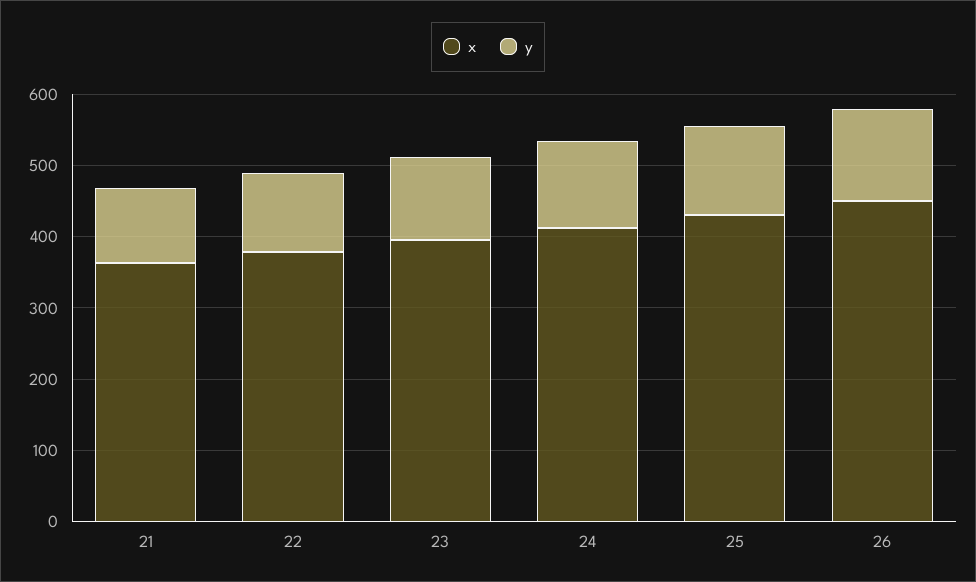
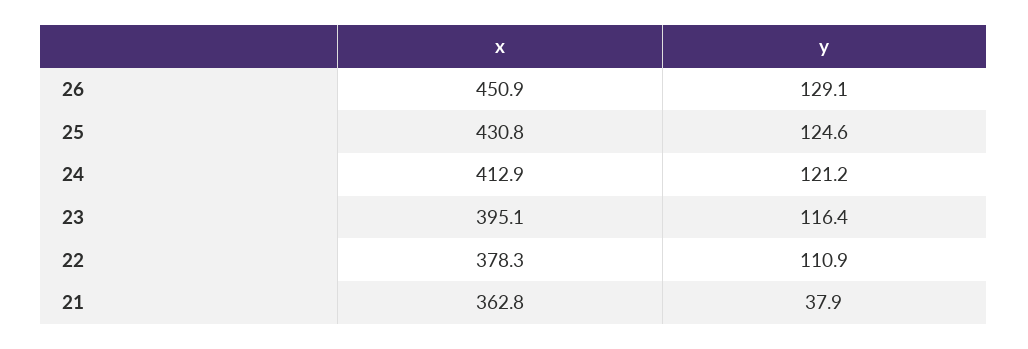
y, 21: 100 -> 37.9

